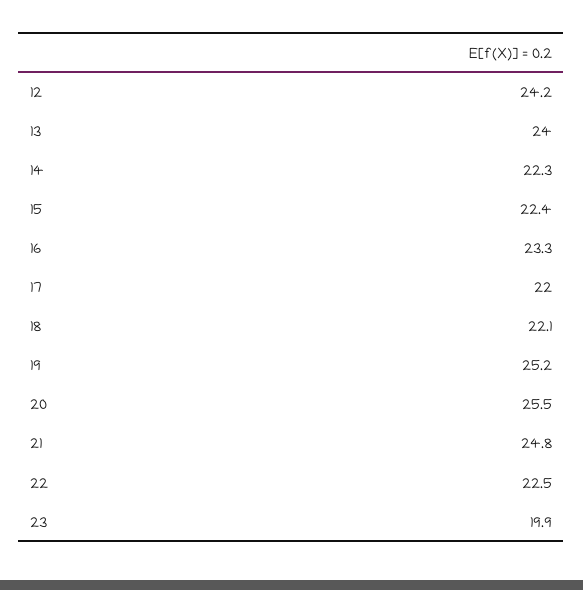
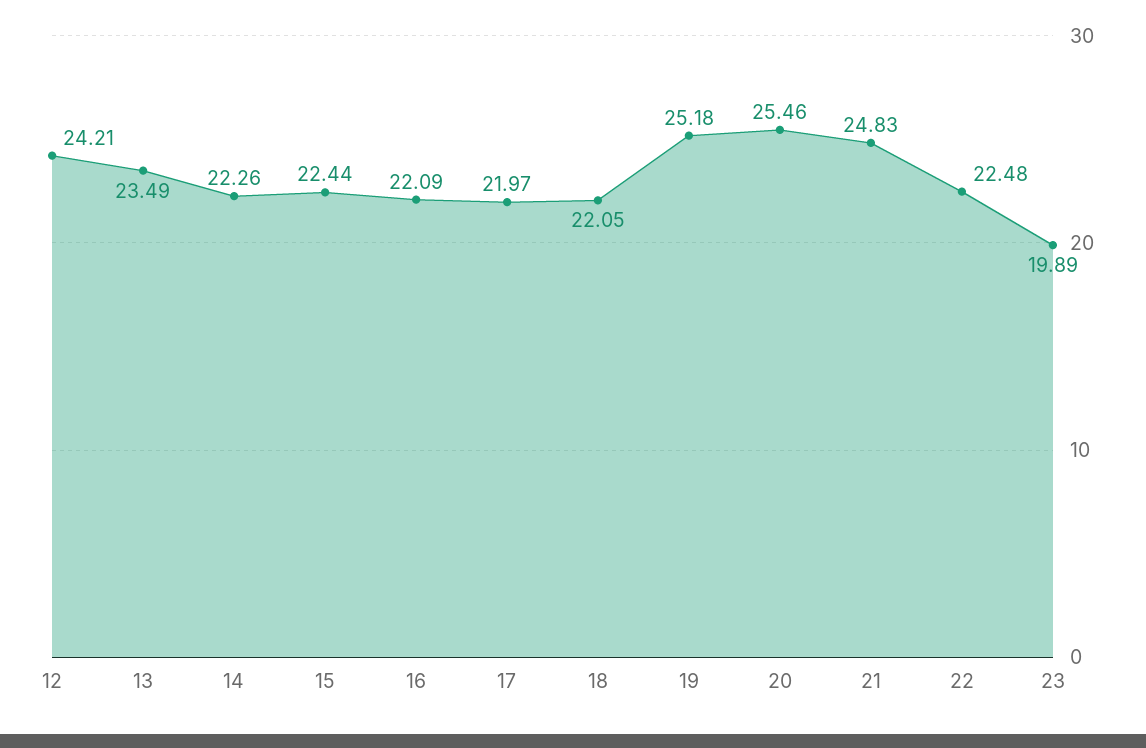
13: 24 -> 23.49
16: 23.3 -> 22.09

